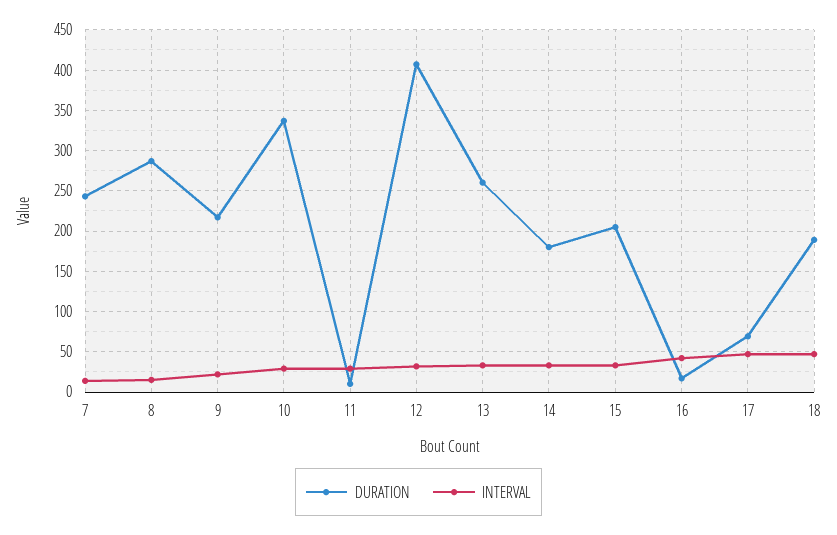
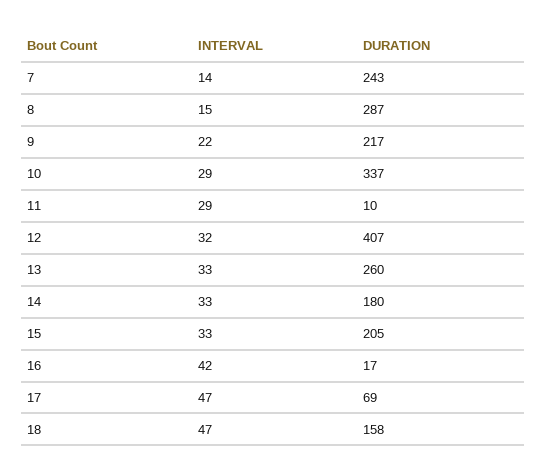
DURATION, 18: 190 -> 158

